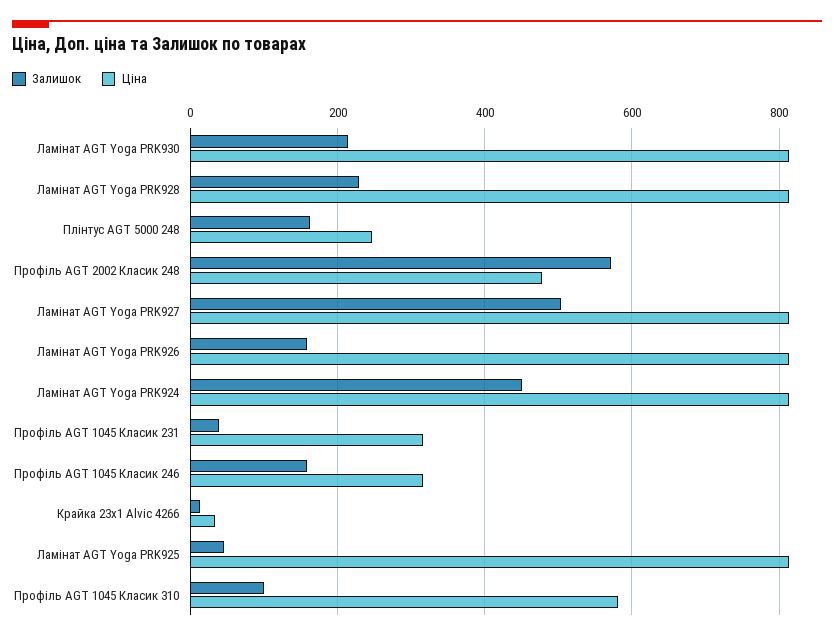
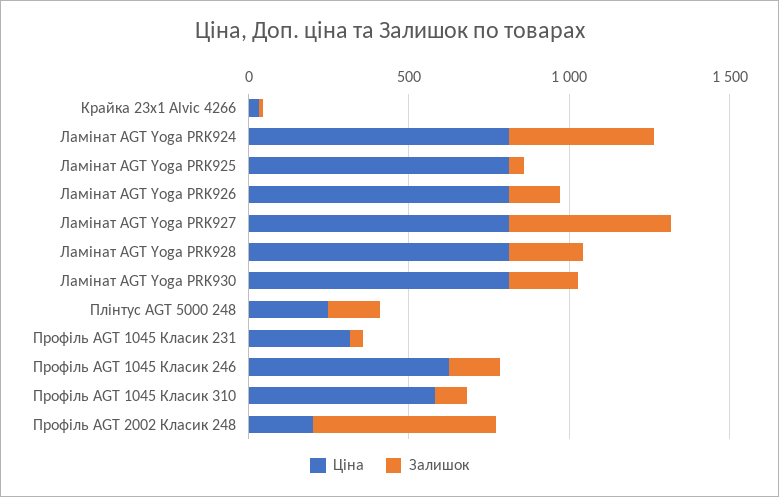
Ціна, Профіль AGT 2002 Класик 248: 480 -> 200
Ціна, Профіль AGT 1045 Класик 246: 320 -> 600

